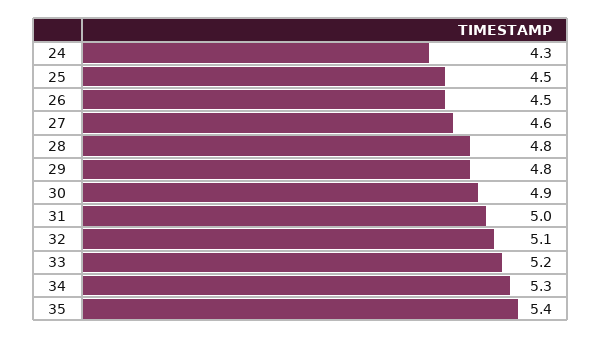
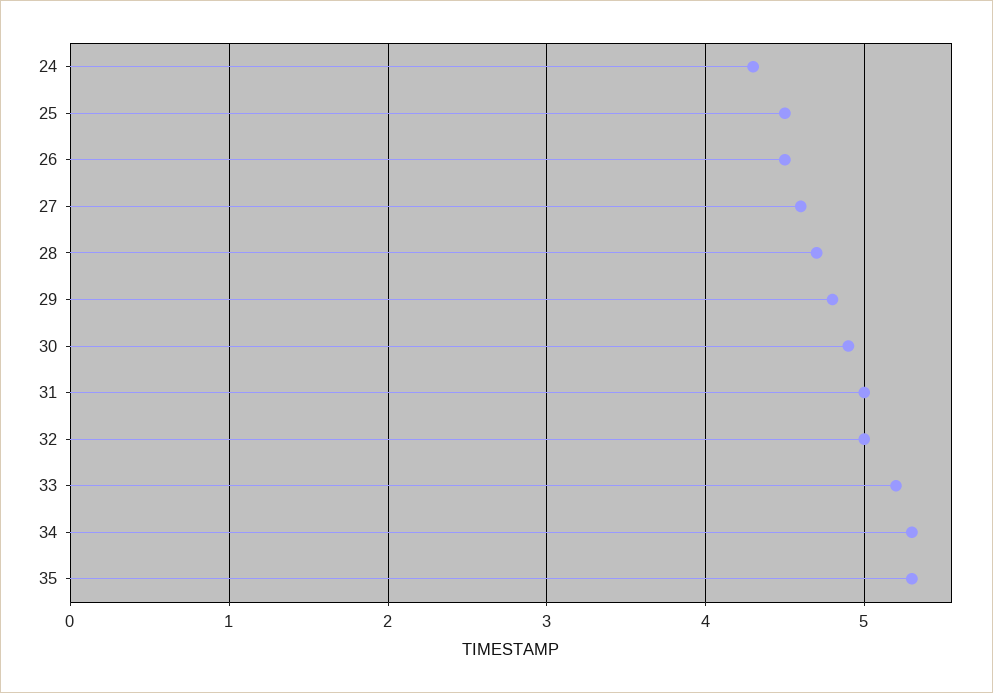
28: 4.8 -> 4.7
32: 5.1 -> 5
35: 5.4 -> 5.3

